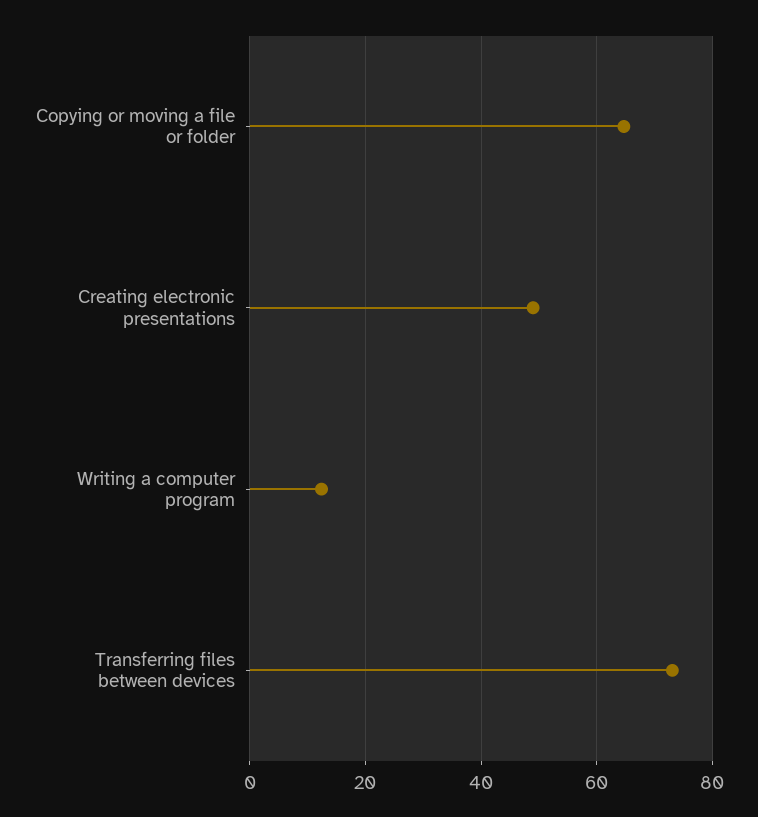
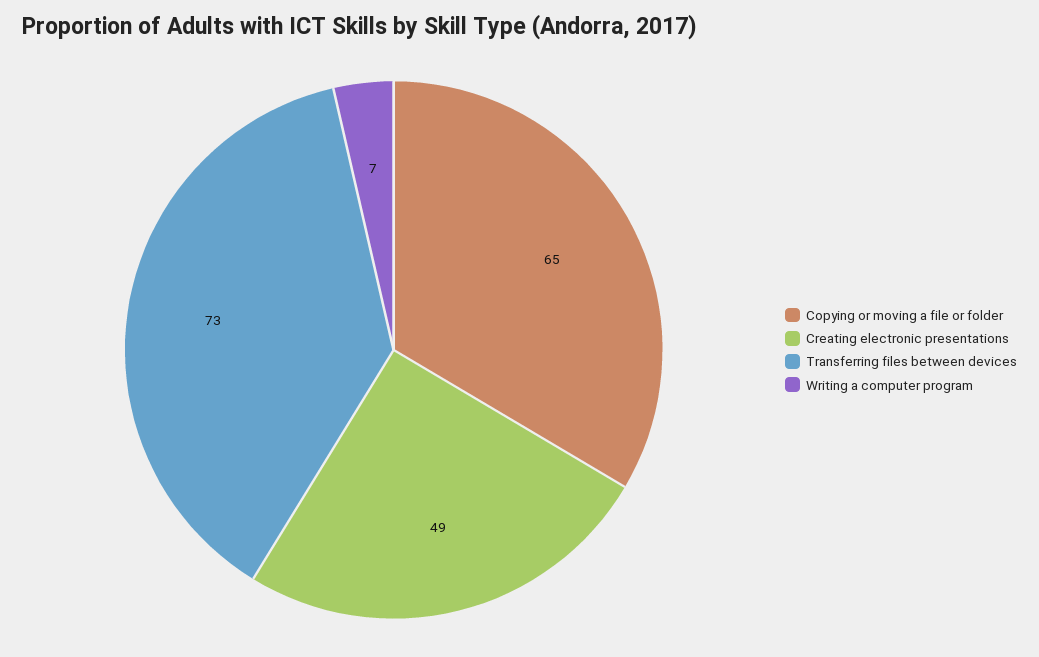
Writing a computer program: 12 -> 7

